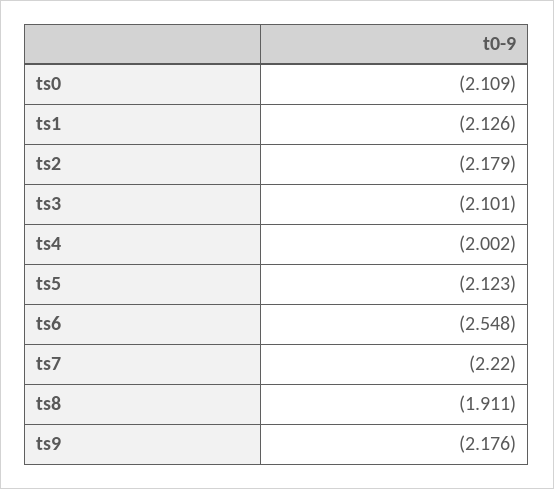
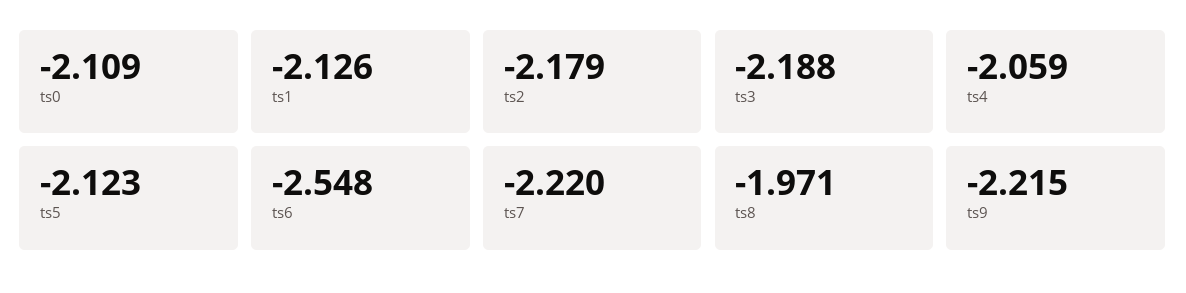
ts3: -2.101 -> -2.188
ts4: -2.002 -> -2.059
ts8: -1.911 -> -1.971
ts9: -2.176 -> -2.215

